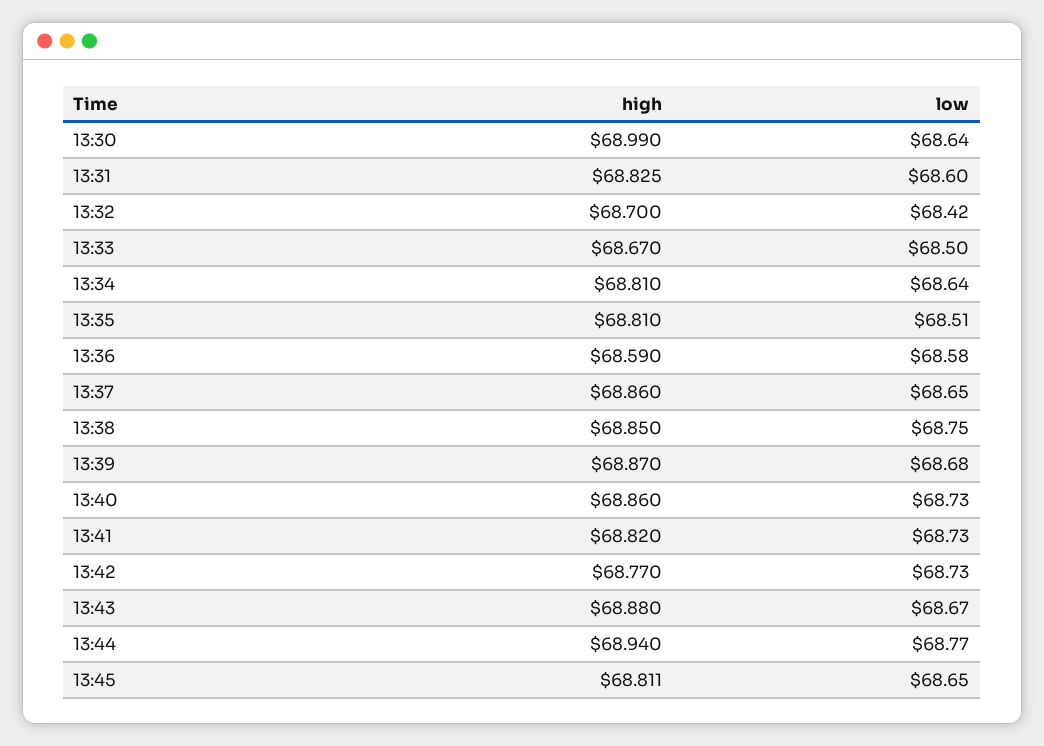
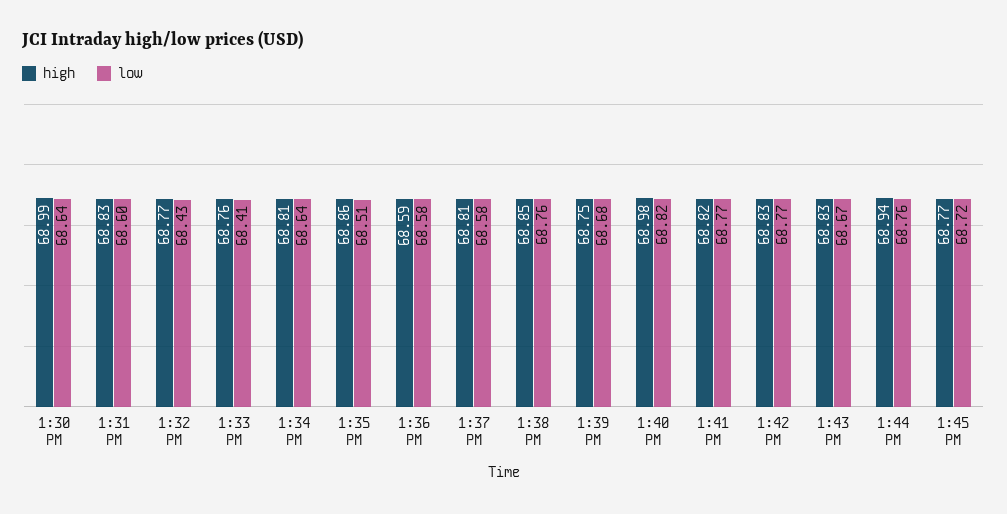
high, 13:32: 68.7 -> 68.77
low, 13:32: 68.42 -> 68.43
high, 13:33: 68.67 -> 68.76
low, 13:33: 68.5 -> 68.41
high, 13:35: 68.81 -> 68.86
high, 13:37: 68.86 -> 68.81
low, 13:37: 68.65 -> 68.58
low, 13:38: 68.75 -> 68.76
high, 13:39: 68.87 -> 68.75
high, 13:40: 68.86 -> 68.98
low, 13:40: 68.73 -> 68.82
low, 13:41: 68.73 -> 68.77
high, 13:42: 68.77 -> 68.83
low, 13:42: 68.73 -> 68.77
high, 13:43: 68.88 -> 68.83
low, 13:44: 68.77 -> 68.76
high, 13:45: 68.811 -> 68.77
low, 13:45: 68.65 -> 68.72

